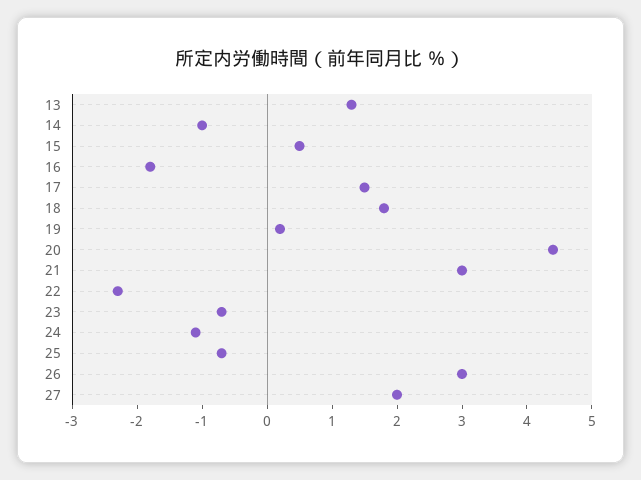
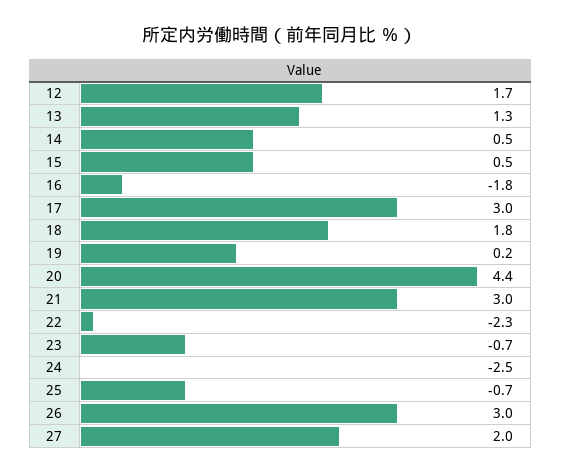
14: -1 -> 0.5
17: 1.5 -> 3
24: -1 -> -2.5
12: none -> 1.7

